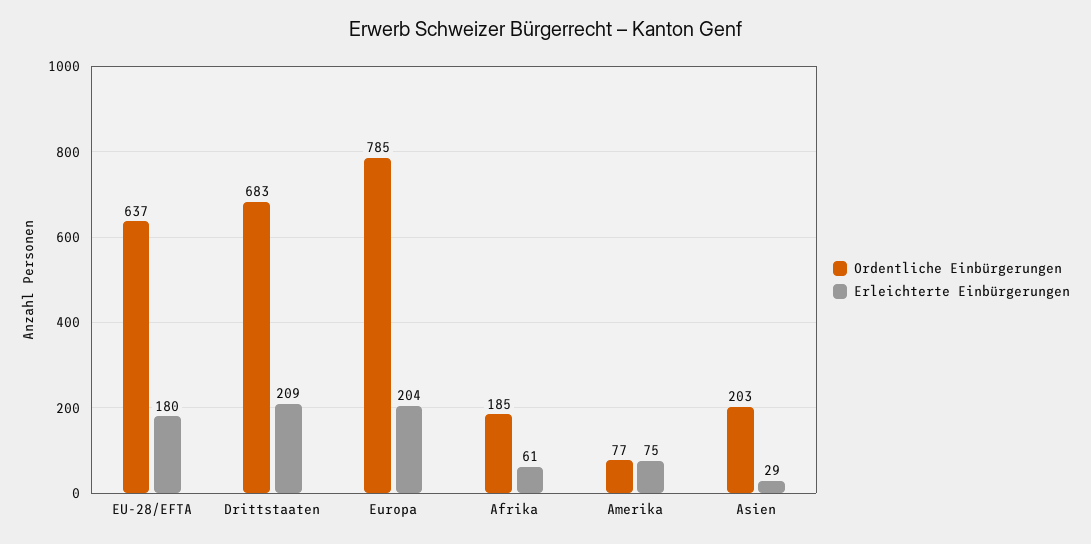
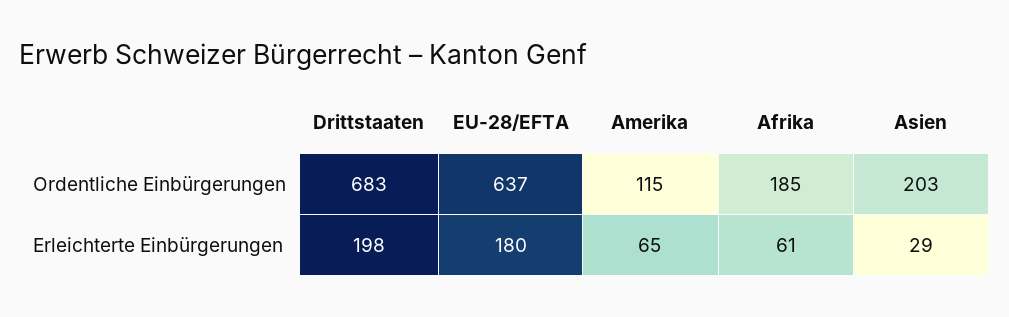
Erleichterte Einbürgerungen, Drittstaaten: 209 -> 198
Ordentliche Einbürgerungen, Europa: 785 -> none
Erleichterte Einbürgerungen, Europa: 204 -> none
Ordentliche Einbürgerungen, Amerika: 77 -> 115
Erleichterte Einbürgerungen, Amerika: 75 -> 65

